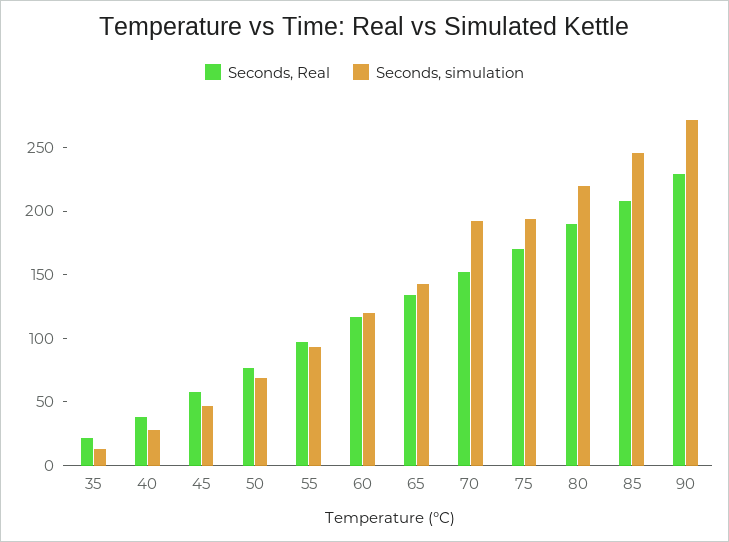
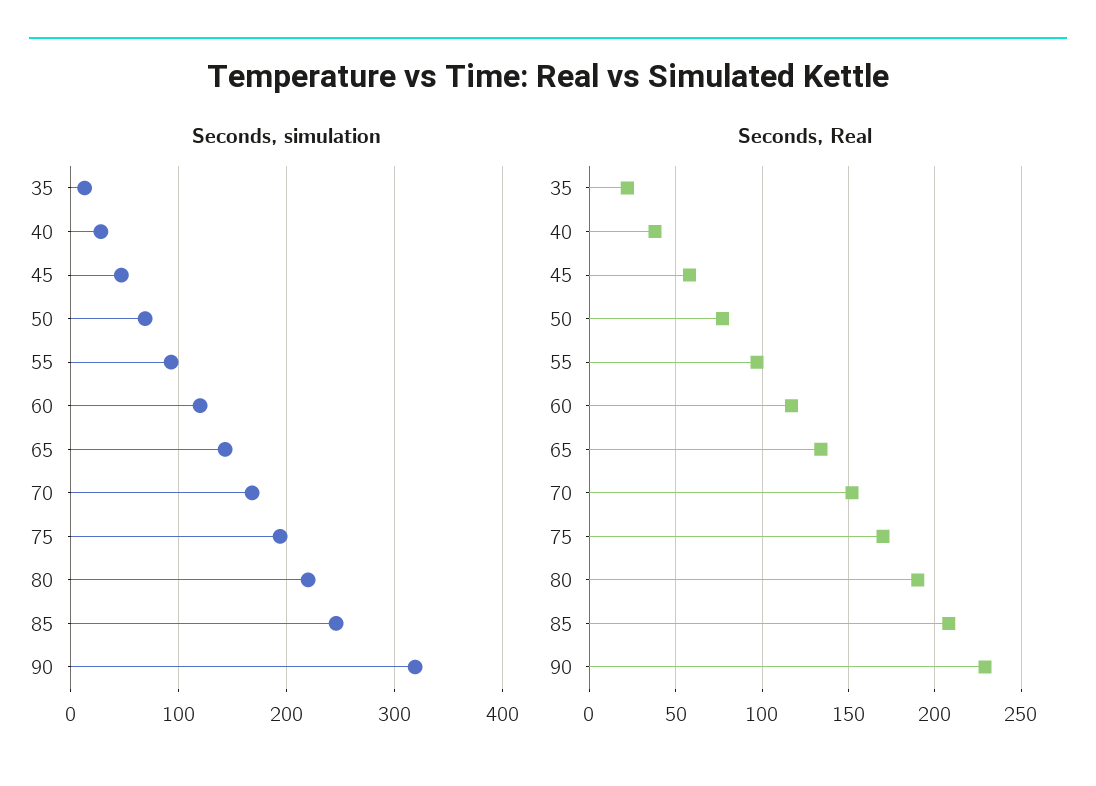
Seconds, simulation, 70: 190 -> 170
Seconds, simulation, 90: 270 -> 320

